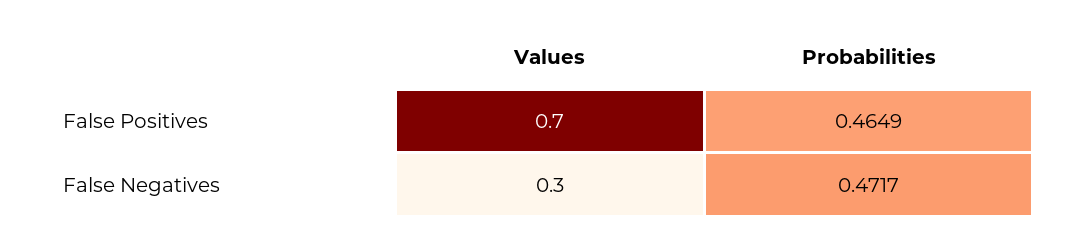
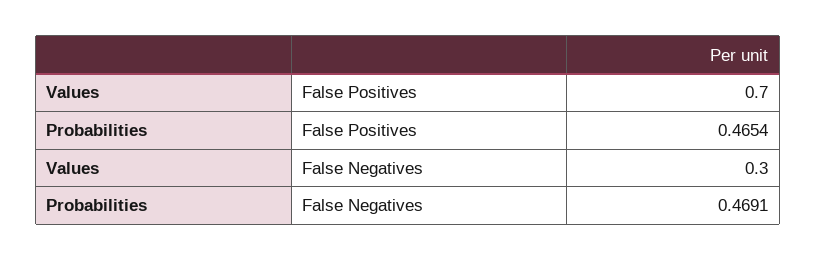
Probabilities, False Positives: 0.4649 -> 0.4654
Probabilities, False Negatives: 0.4717 -> 0.4691

